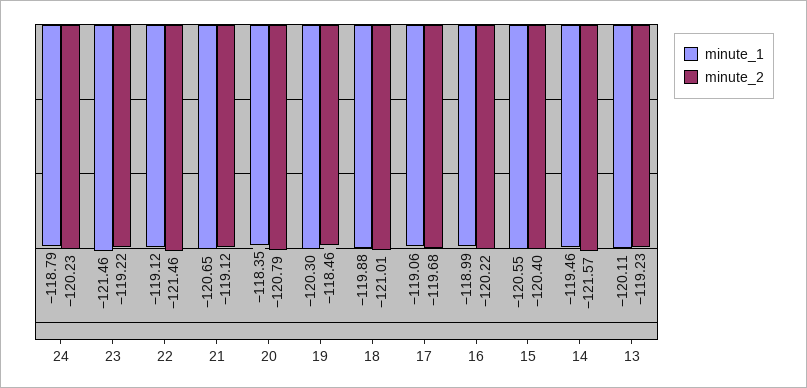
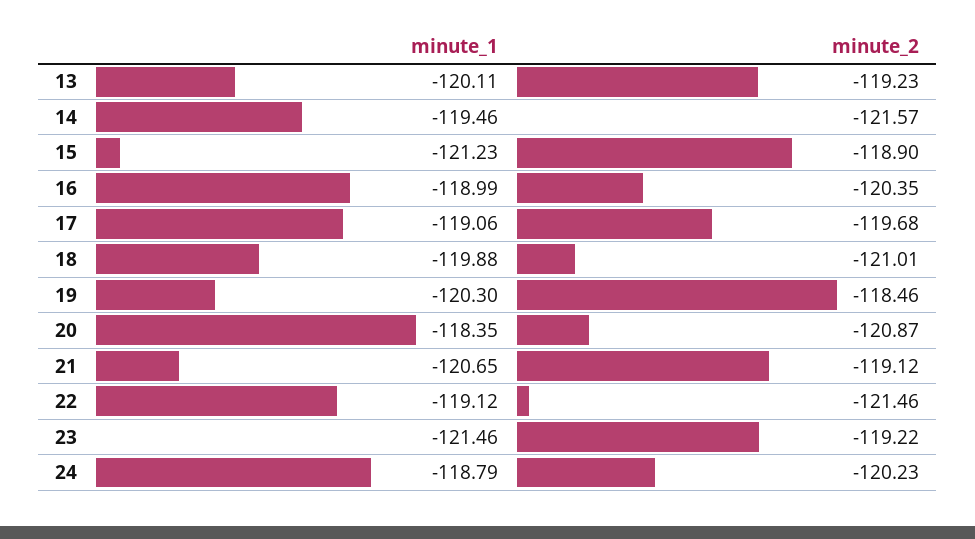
minute_2, 20: -120.79 -> -120.87
minute_2, 16: -120.22 -> -120.35
minute_1, 15: -120.55 -> -121.23
minute_2, 15: -120.4 -> -118.9

